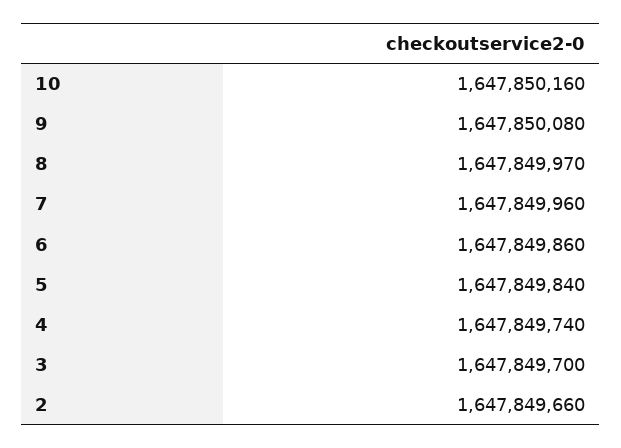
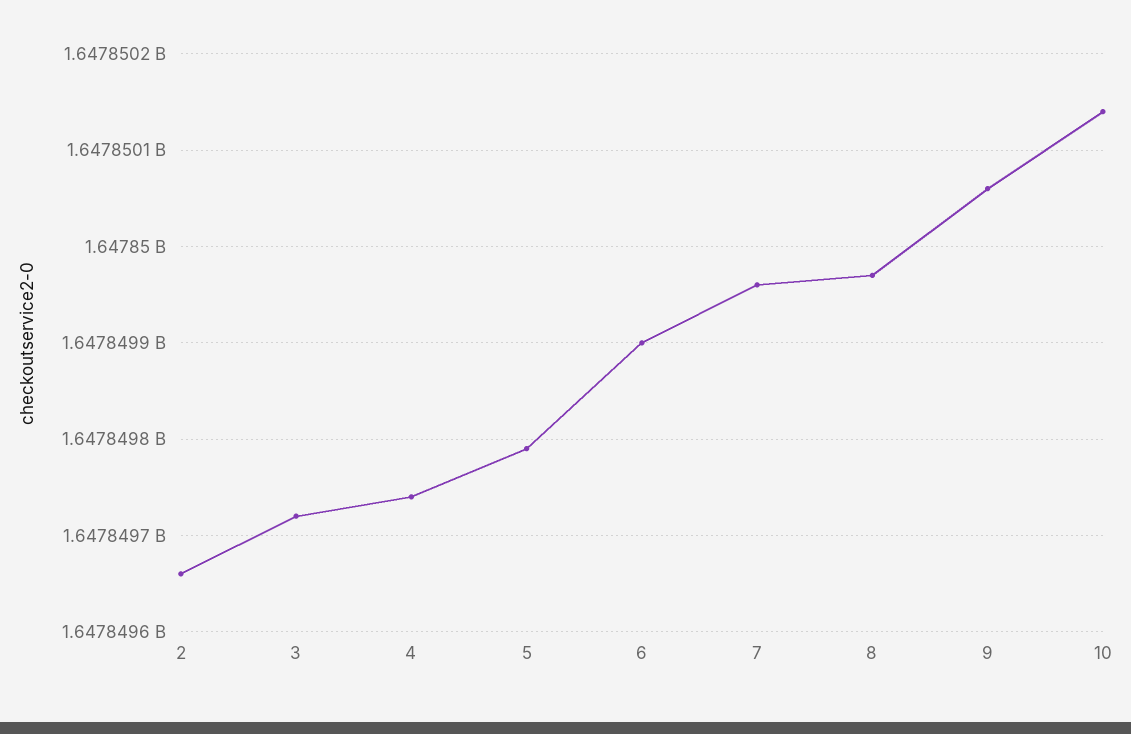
10: 1647850160 -> 1647850140
9: 1647850080 -> 1647850060
6: 1647849860 -> 1647849900
5: 1647849840 -> 1647849790
3: 1647849700 -> 1647849720

